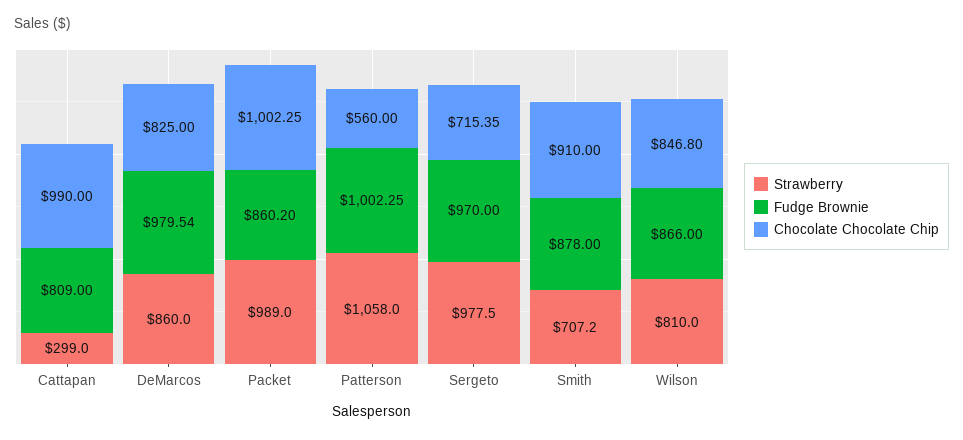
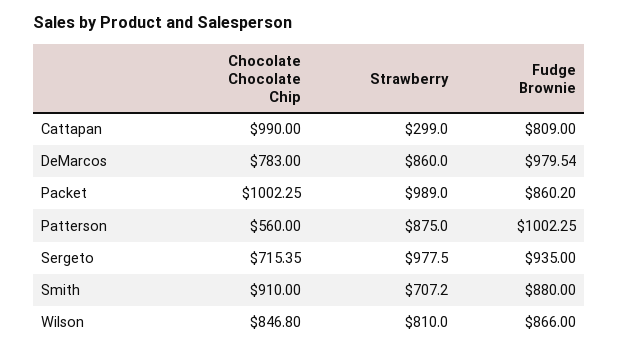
Chocolate Chocolate Chip, DeMarcos: 825 -> 783
Strawberry, Patterson: 1058 -> 875
Fudge Brownie, Sergeto: 970 -> 935
Fudge Brownie, Smith: 878 -> 880

